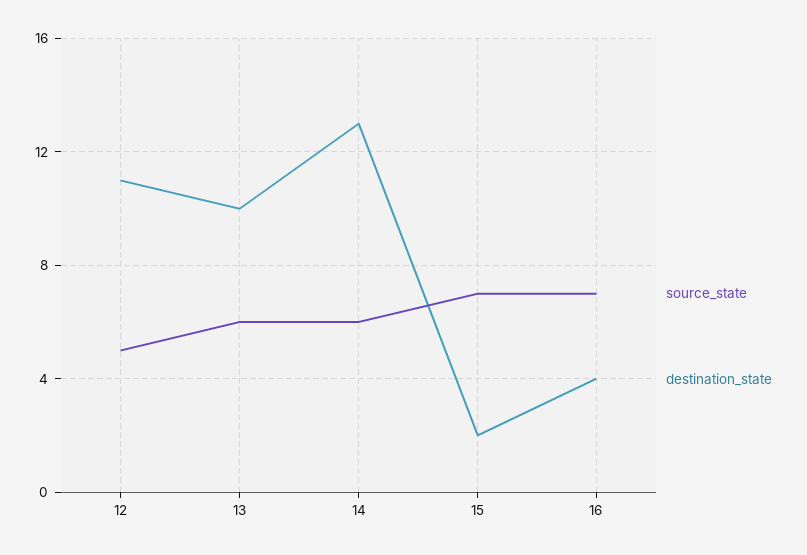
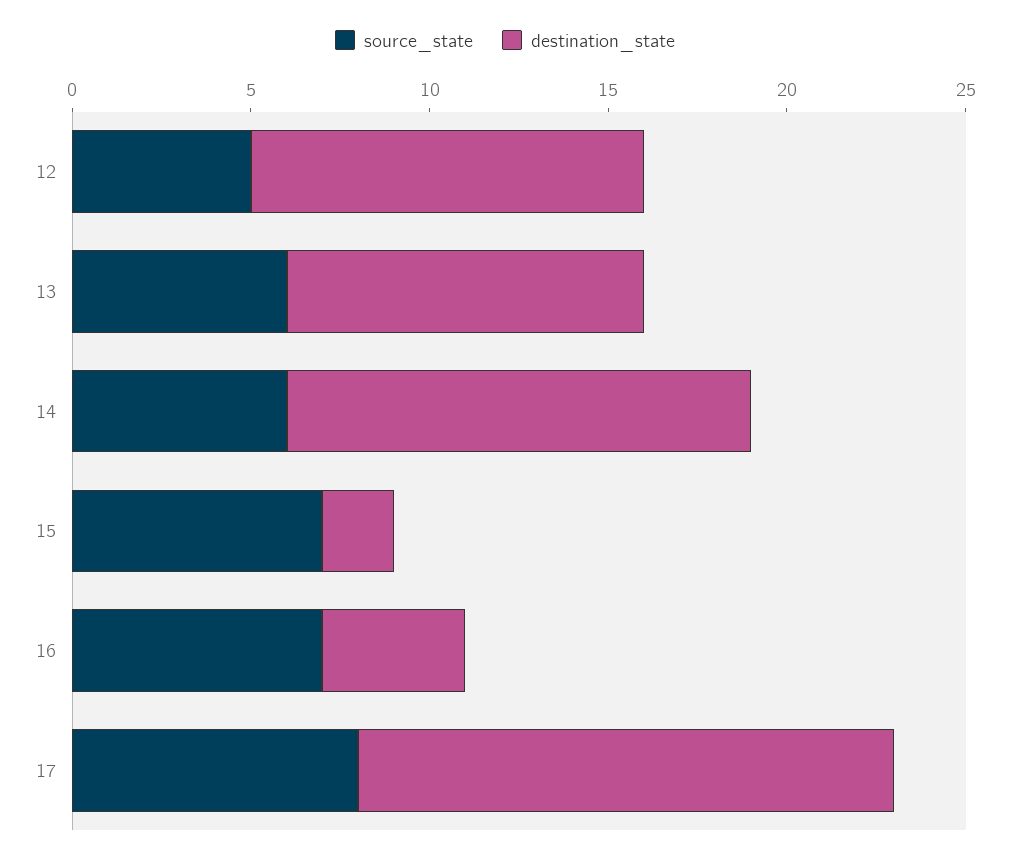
source_state, 17: none -> 8
destination_state, 17: none -> 15

